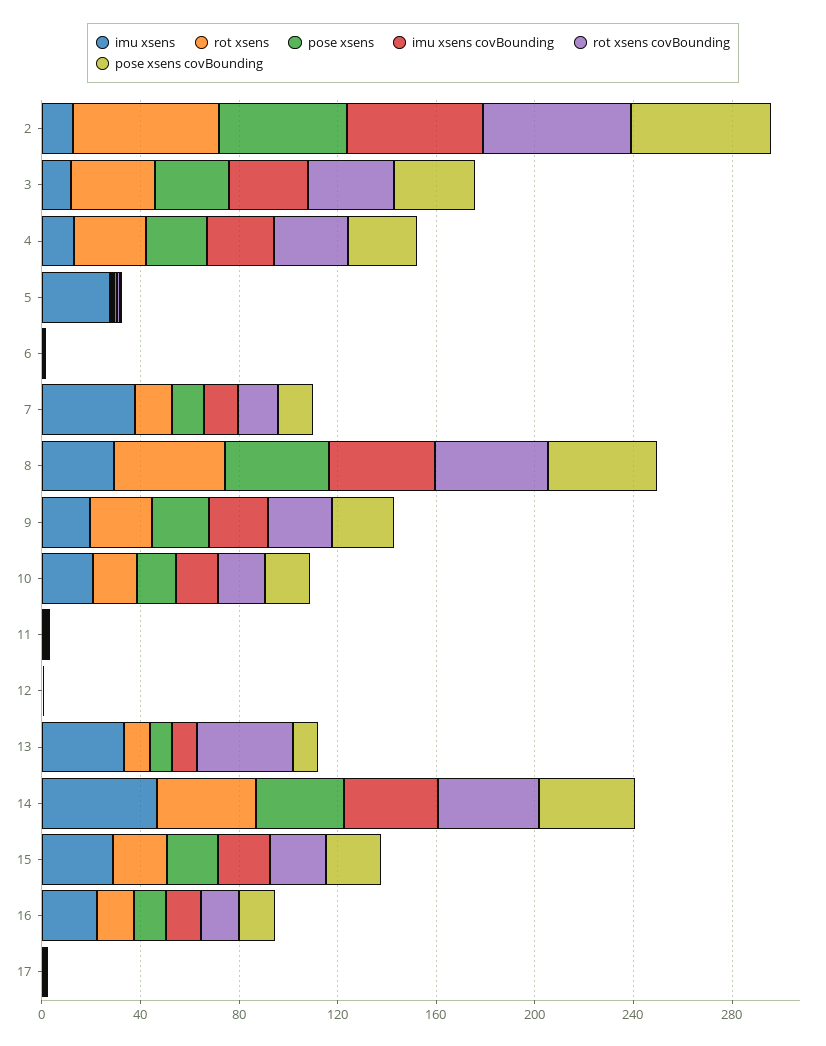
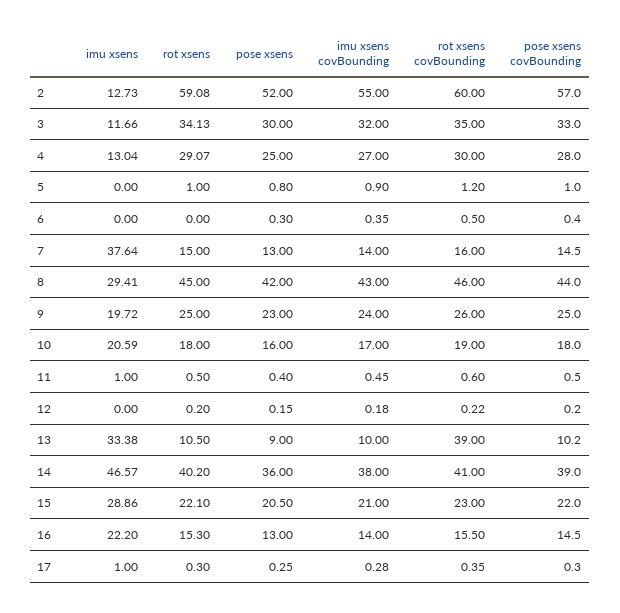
imu xsens, 5: 30 -> 0

